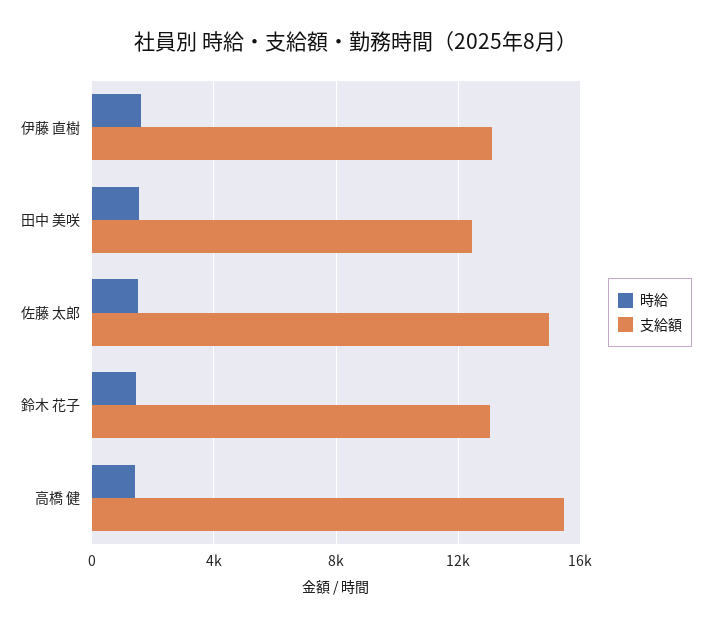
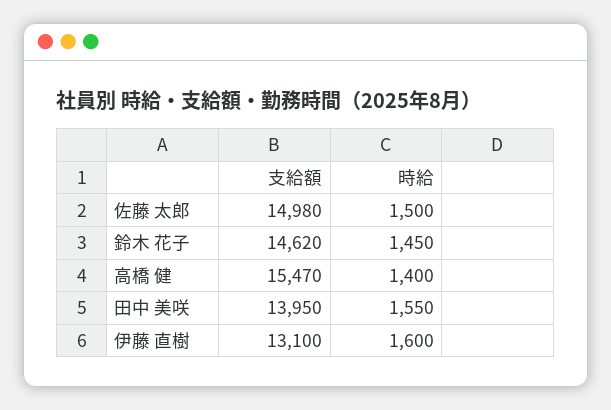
支給額, 田中 美咲: 12500 -> 13950
支給額, 鈴木 花子: 13000 -> 14620

